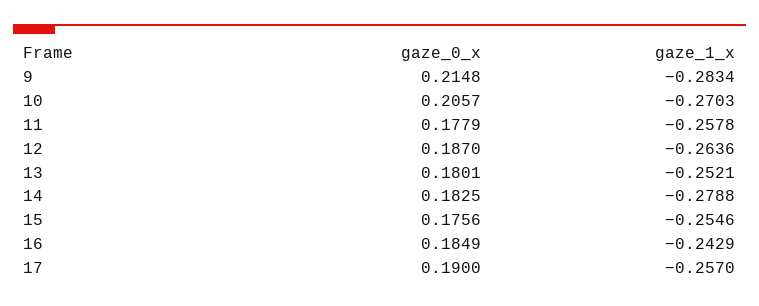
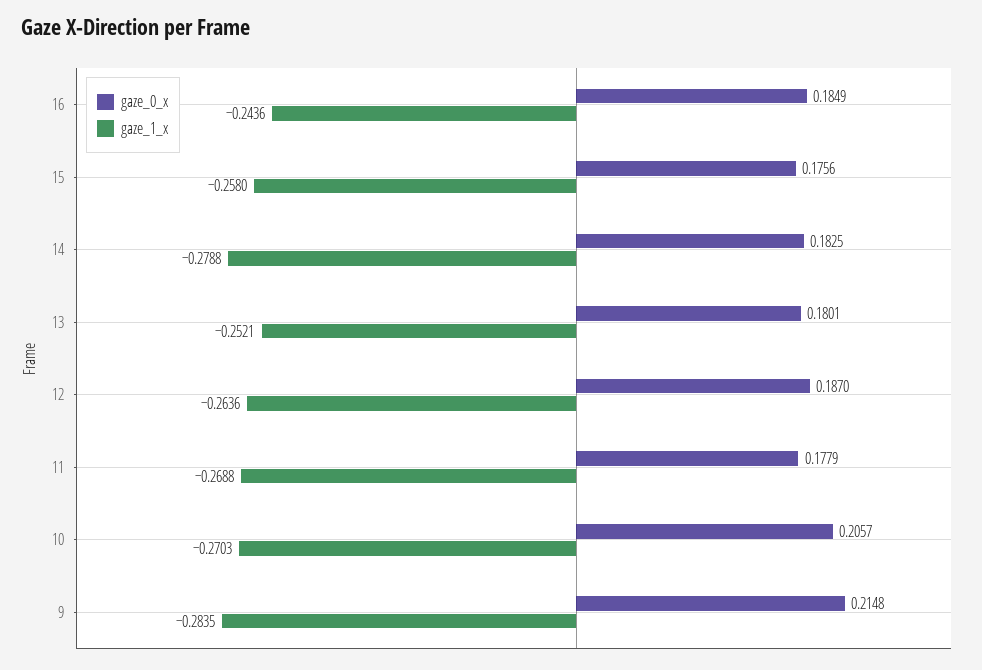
gaze_1_x, 9: -0.2834 -> -0.2835
gaze_1_x, 11: -0.2578 -> -0.2688
gaze_1_x, 15: -0.2546 -> -0.258
gaze_1_x, 16: -0.2429 -> -0.2436
gaze_0_x, 17: 0.19 -> none
gaze_1_x, 17: -0.257 -> none

